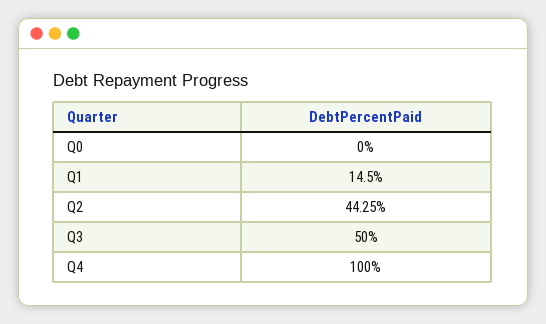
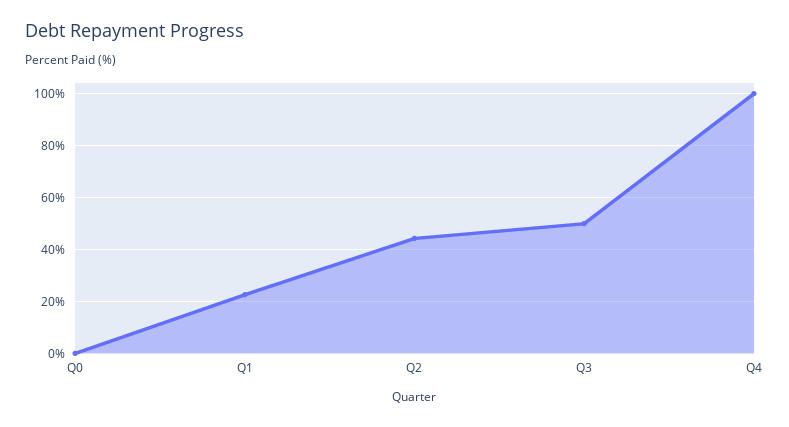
Q1: 14.5 -> 22.5

